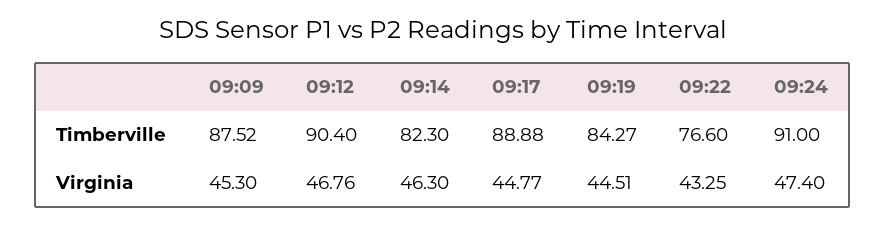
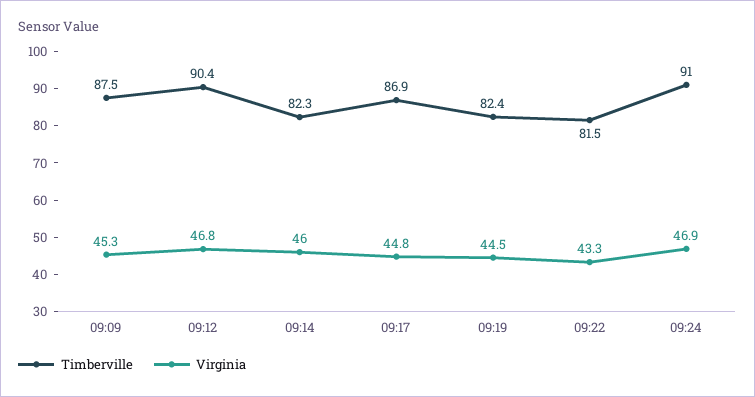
Timberville, 09:17: 88.88 -> 86.9
Timberville, 09:19: 84.27 -> 82.4
Timberville, 09:22: 76.6 -> 81.5
Virginia, 09:14: 46.3 -> 46
Virginia, 09:24: 47.4 -> 46.9

